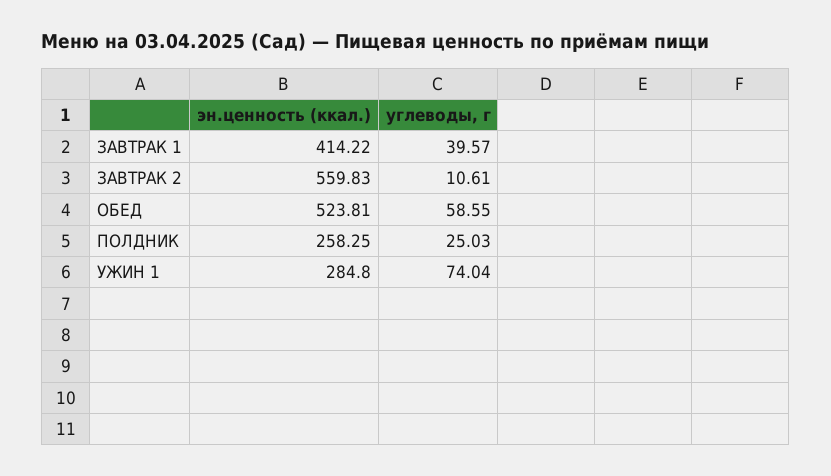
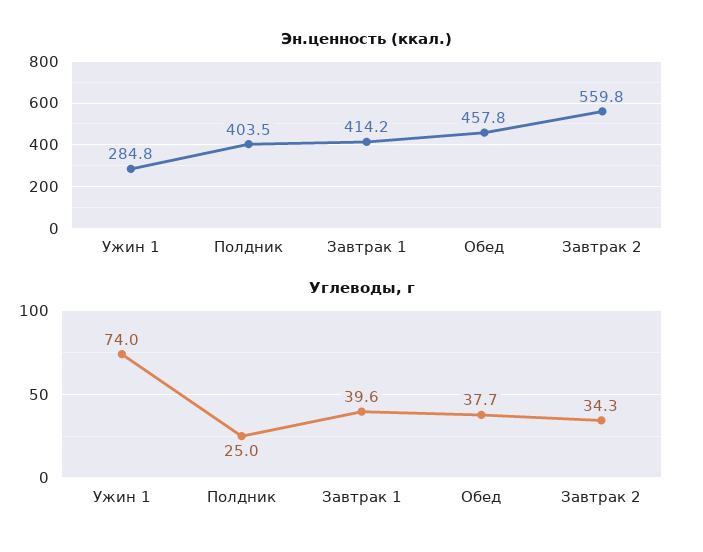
углеводы, г, ЗАВТРАК 2: 10.61 -> 34.3
эн.ценность (ккал.), ОБЕД: 523.81 -> 457.8
углеводы, г, ОБЕД: 58.55 -> 37.7
эн.ценность (ккал.), ПОЛДНИК: 258.25 -> 403.5

